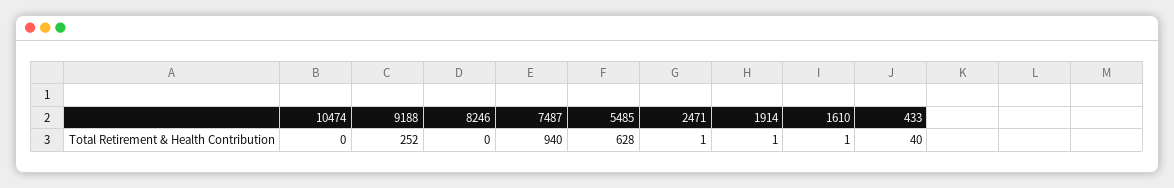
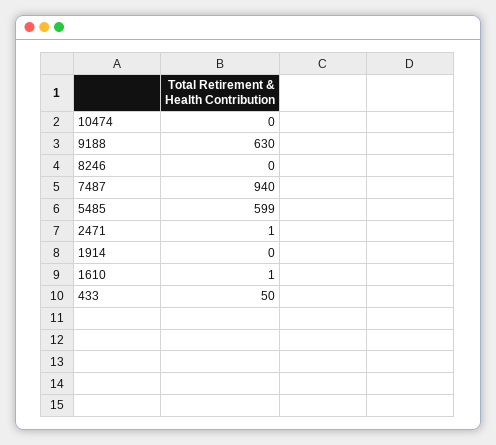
9188: 252 -> 630
5485: 628 -> 599
1914: 1 -> 0
433: 40 -> 50

